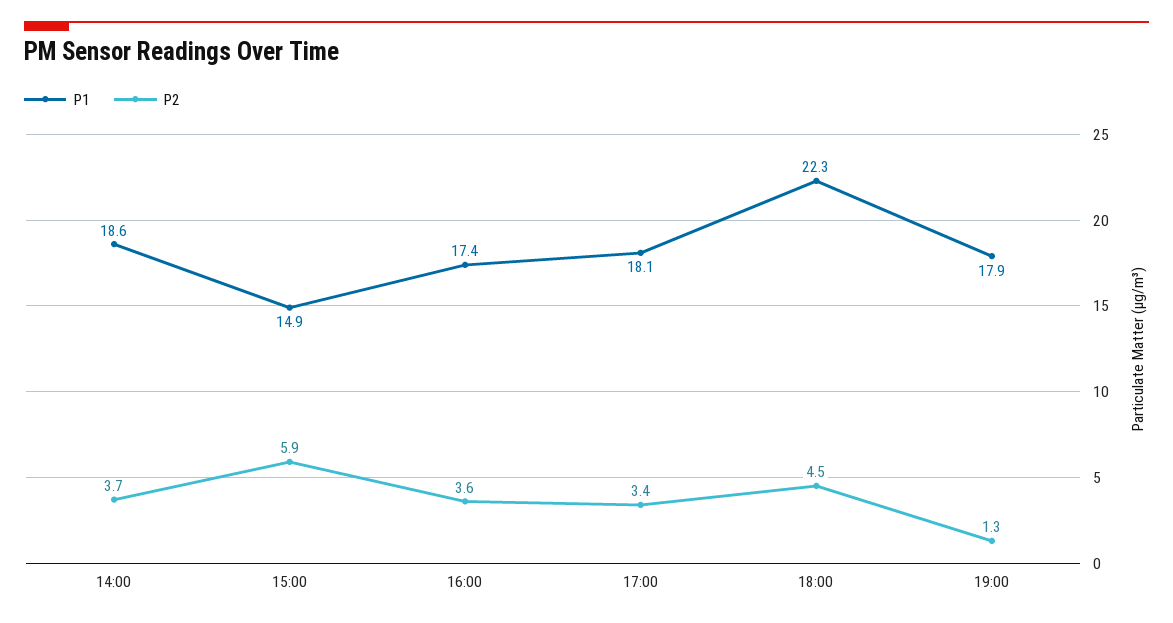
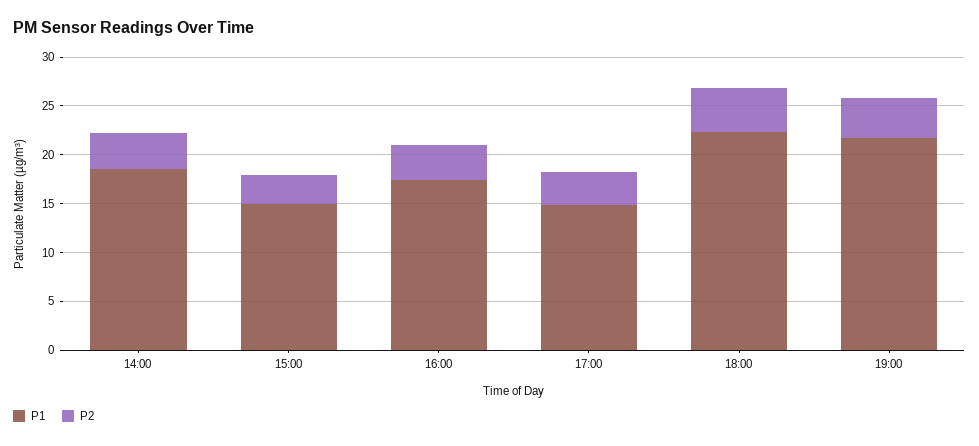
P2, 15:00: 5.9 -> 3
P1, 17:00: 18.1 -> 15
P1, 19:00: 17.9 -> 22
P2, 19:00: 1.3 -> 4

